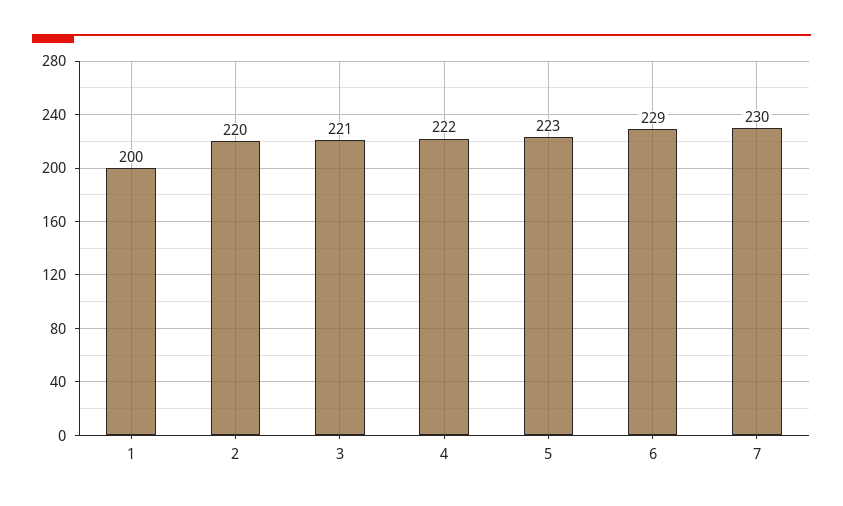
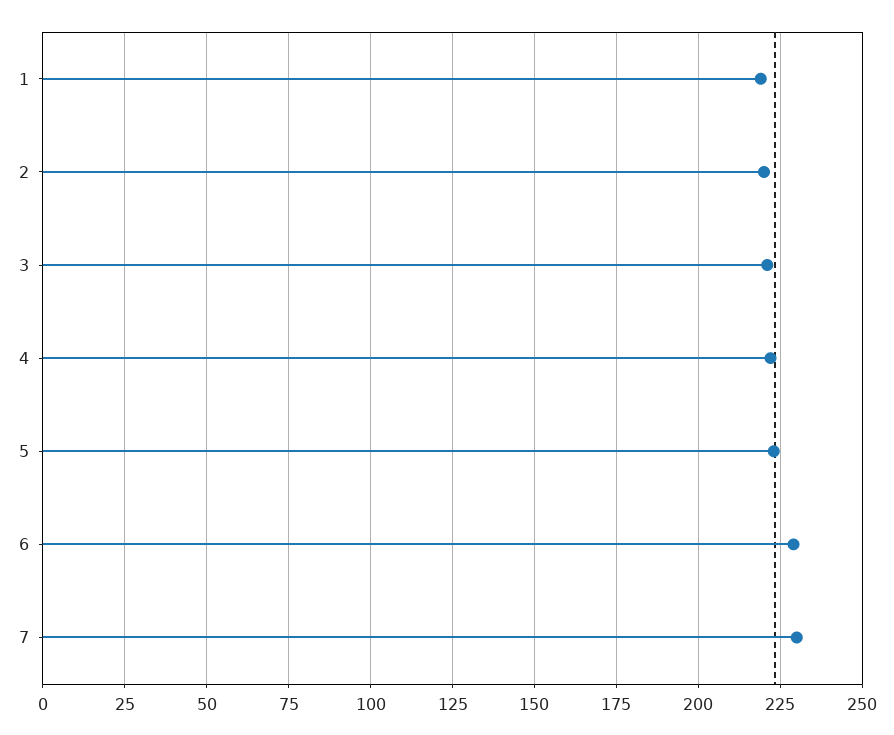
1: 200 -> 220

